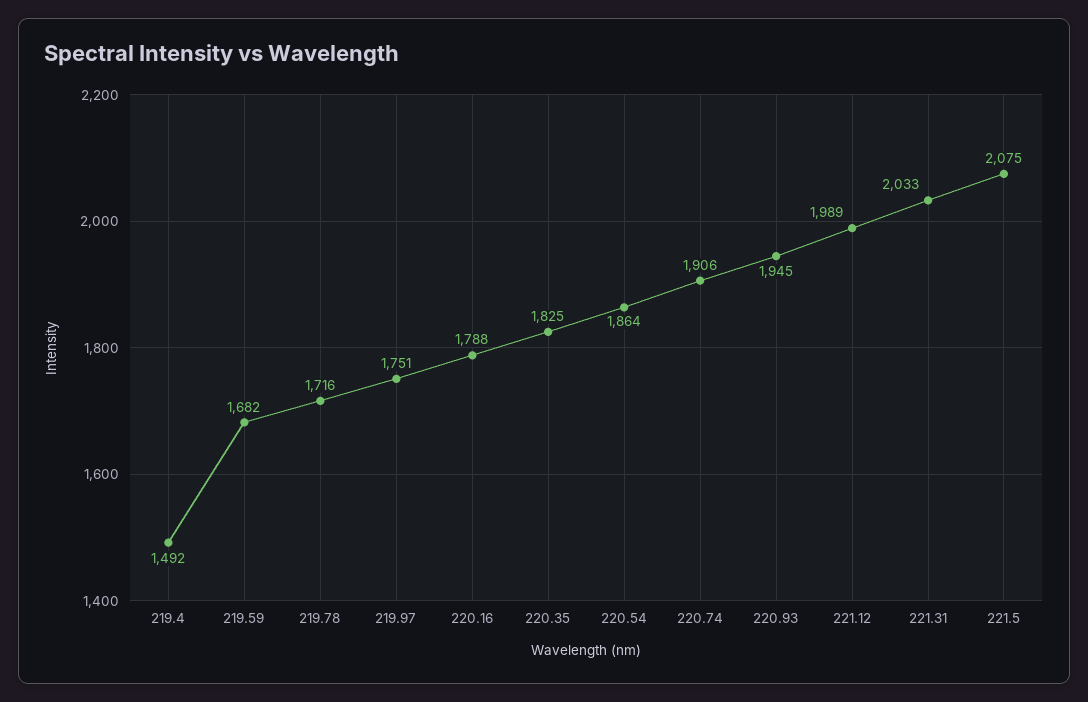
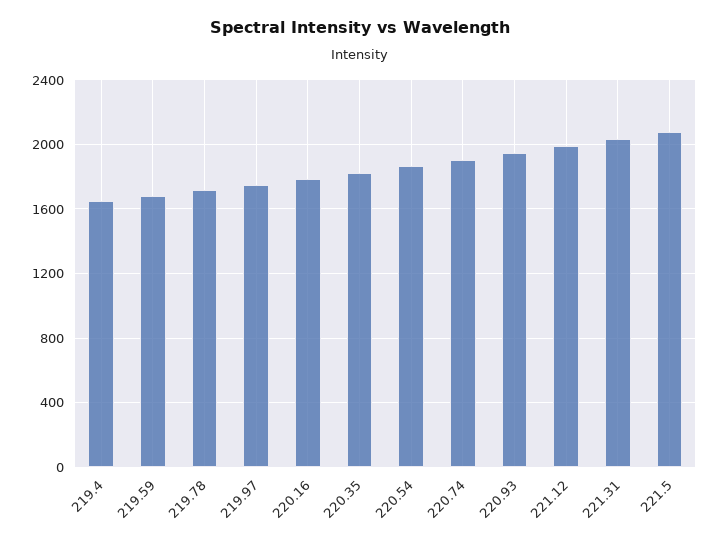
219.4: 1492 -> 1650

